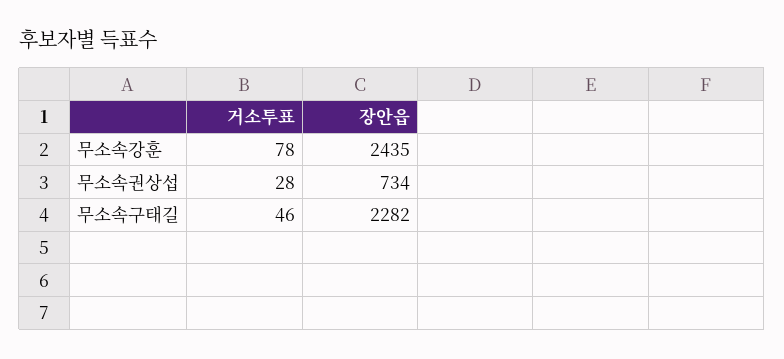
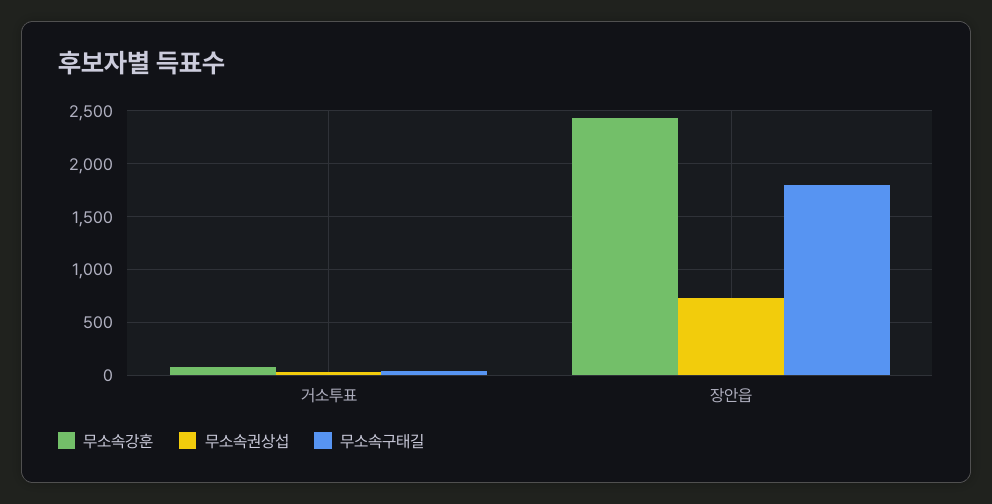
무소속구태길, 장안읍: 2282 -> 1800

